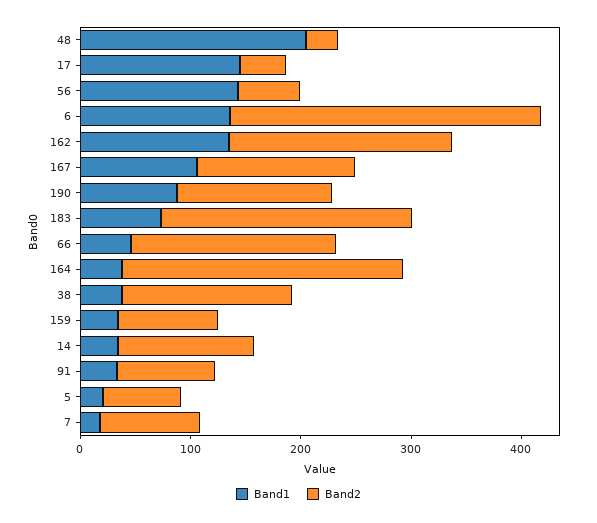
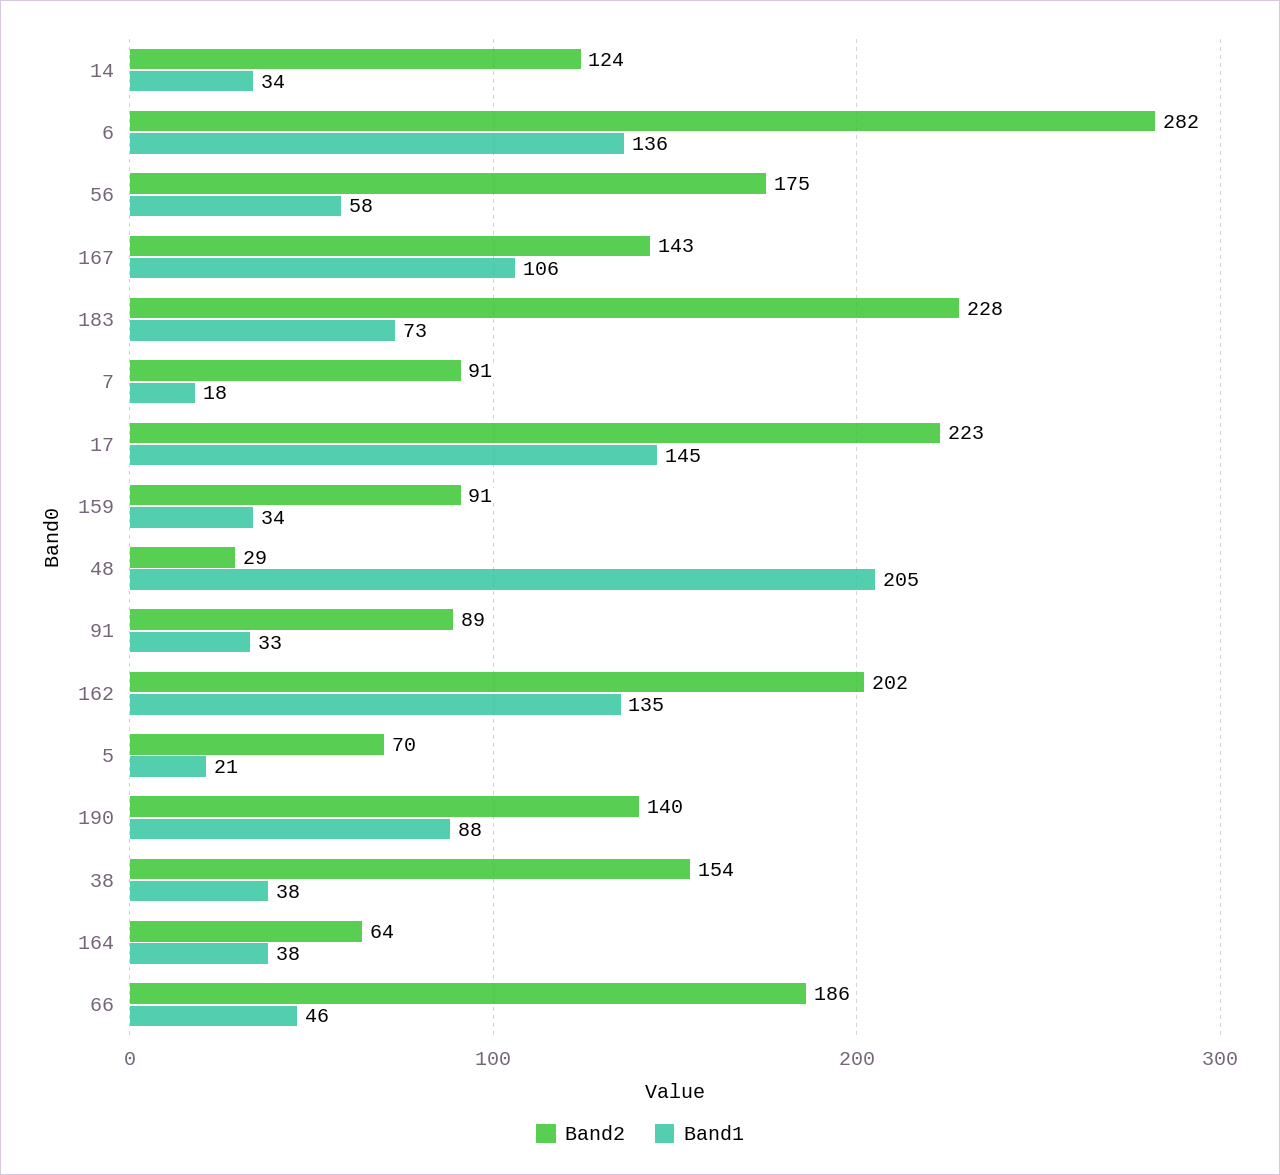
Band2, 17: 40 -> 223
Band1, 56: 140 -> 58
Band2, 56: 60 -> 175
Band2, 164: 260 -> 64

